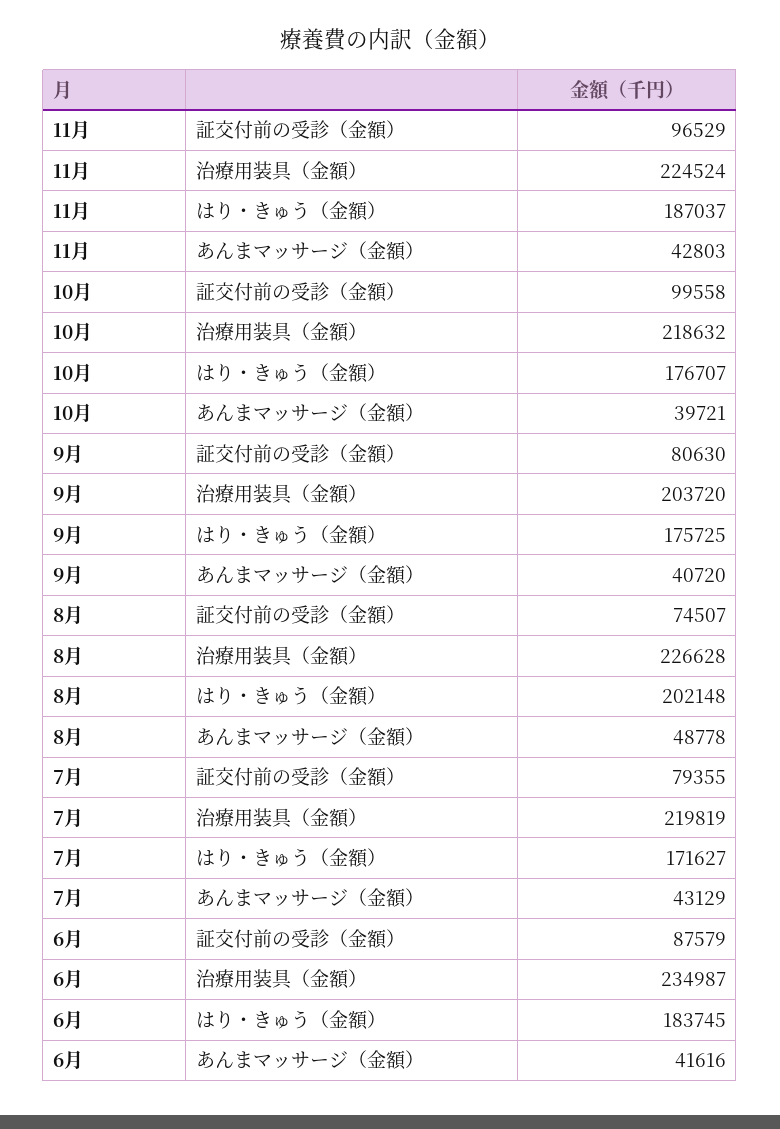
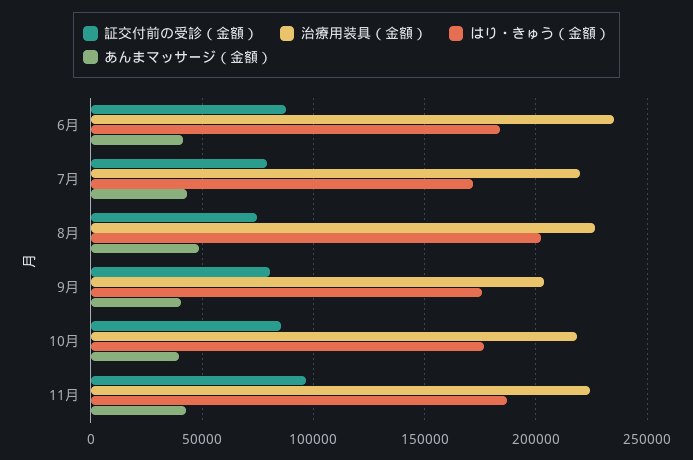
証交付前の受診（金額）, 10月: 99558 -> 85000

